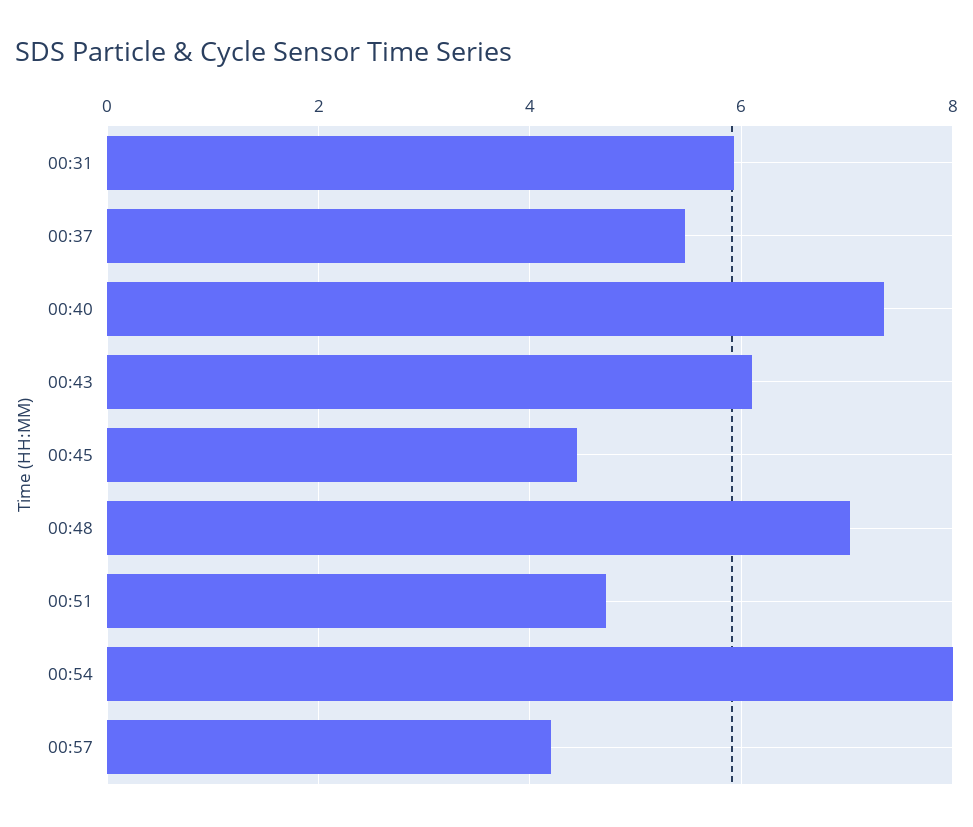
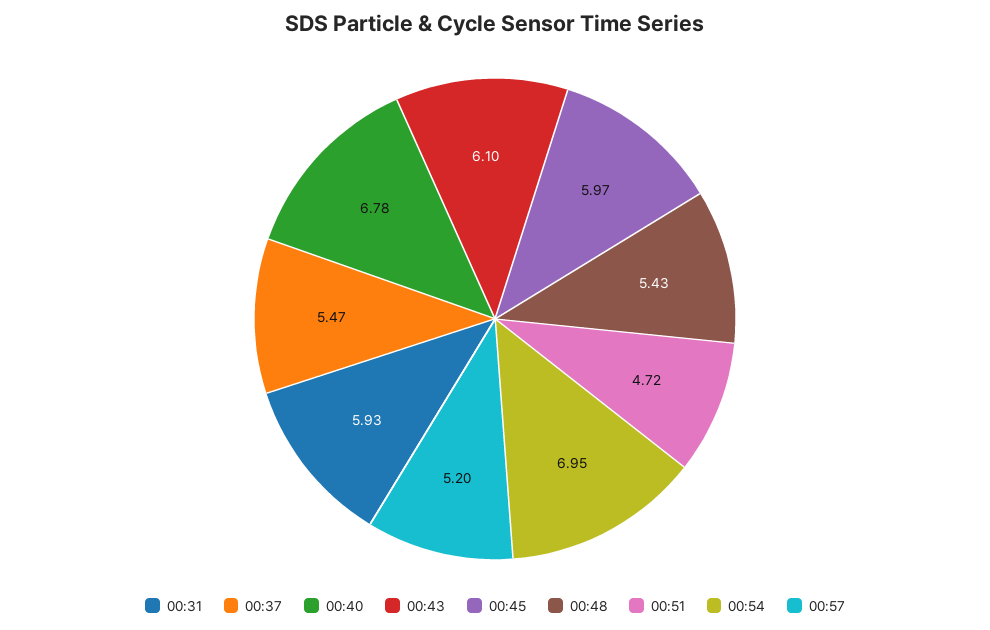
00:40: 7.4 -> 6.78
00:45: 4.4 -> 5.97
00:48: 7 -> 5.43
00:54: 8 -> 6.95
00:57: 4.2 -> 5.2

